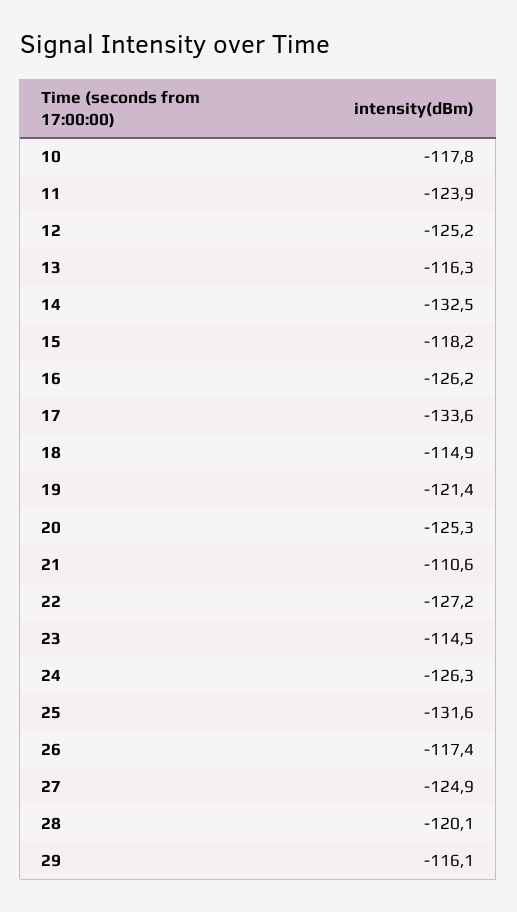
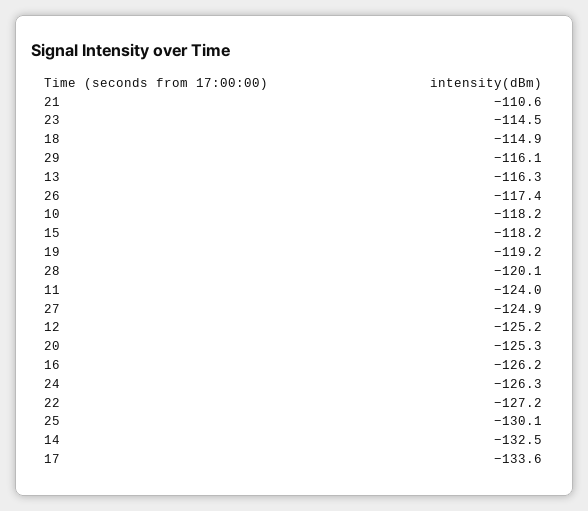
10: -117.8 -> -118.2
11: -123.9 -> -124
19: -121.4 -> -119.2
25: -131.6 -> -130.1

